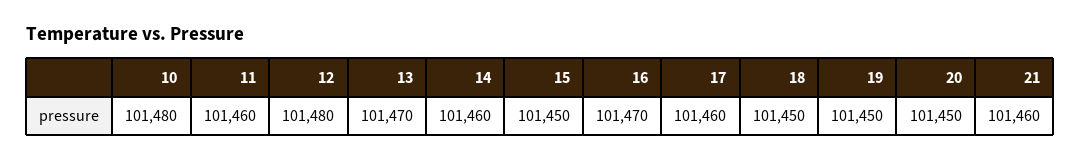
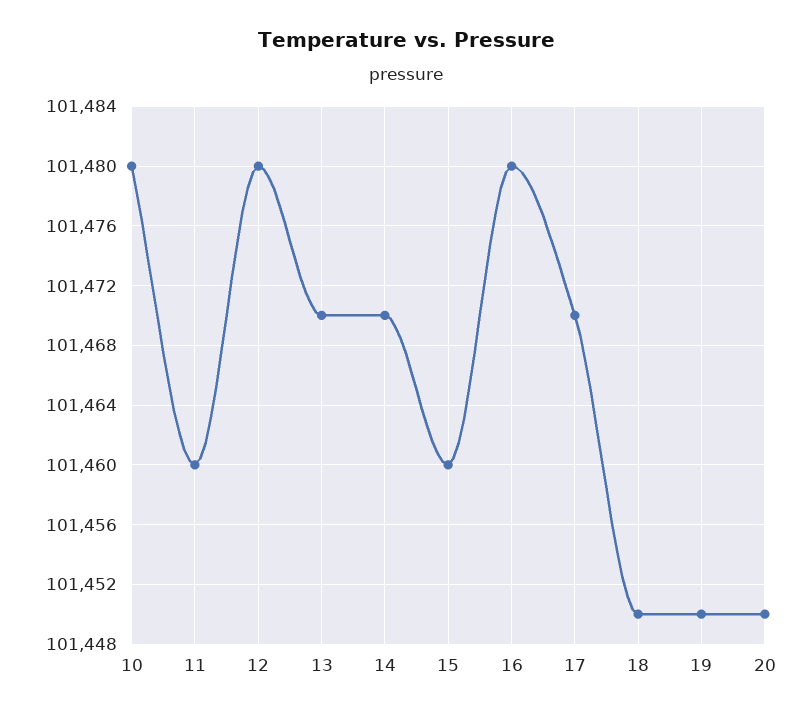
14: 101460 -> 101470
15: 101450 -> 101460
16: 101470 -> 101480
17: 101460 -> 101470
21: 101460 -> none

